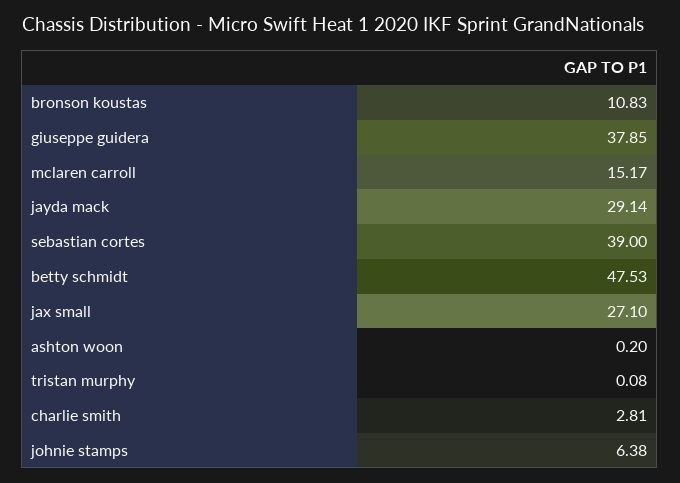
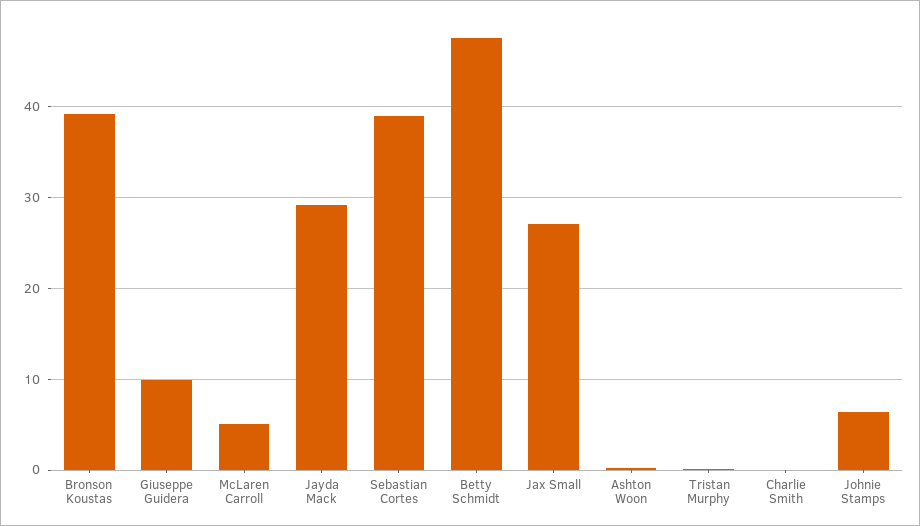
bronson koustas: 10.83 -> 39
giuseppe guidera: 37.85 -> 10
mclaren carroll: 15.17 -> 5
charlie smith: 2.81 -> 0

